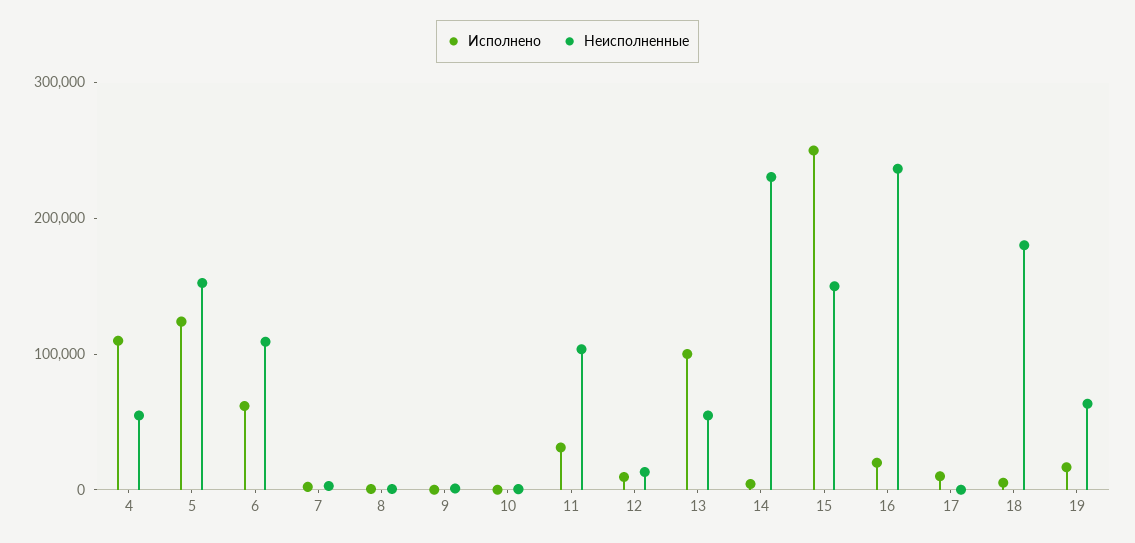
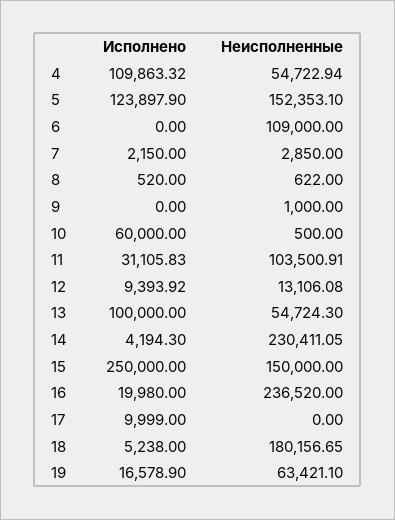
Исполнено, 6: 60000 -> 0
Исполнено, 10: 0 -> 60000

